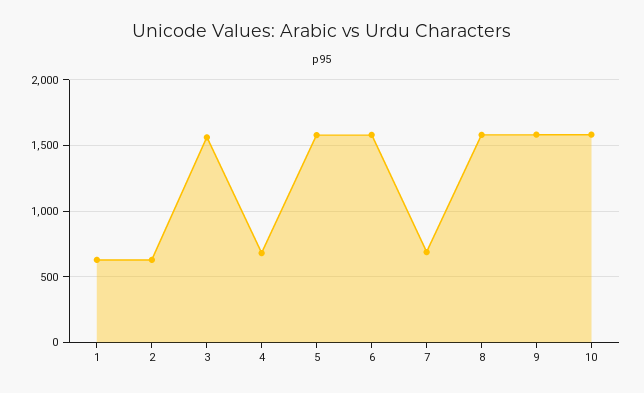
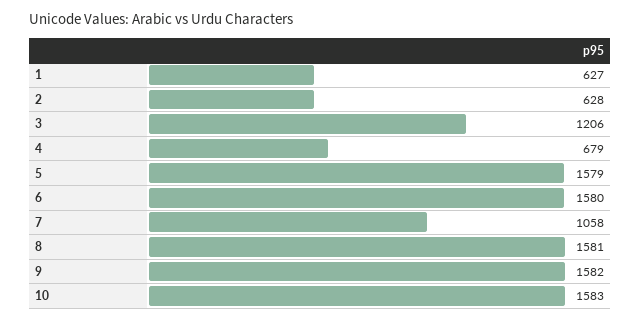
3: 1550 -> 1206
7: 700 -> 1058

